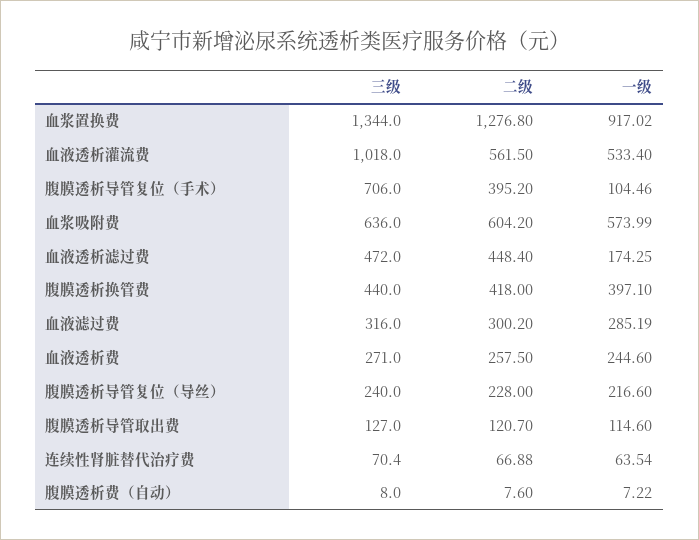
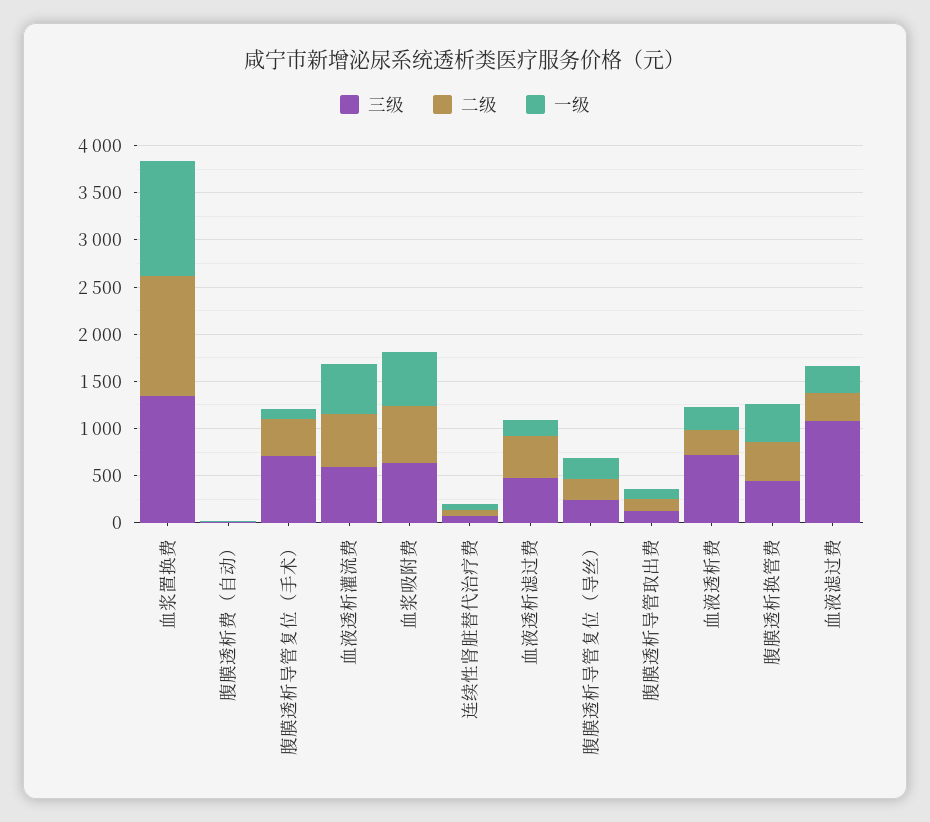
一级, 血浆置换费: 917.02 -> 1200
三级, 血液透析灌流费: 1018 -> 600
三级, 血液滤过费: 316 -> 1100
三级, 血液透析费: 271 -> 700

